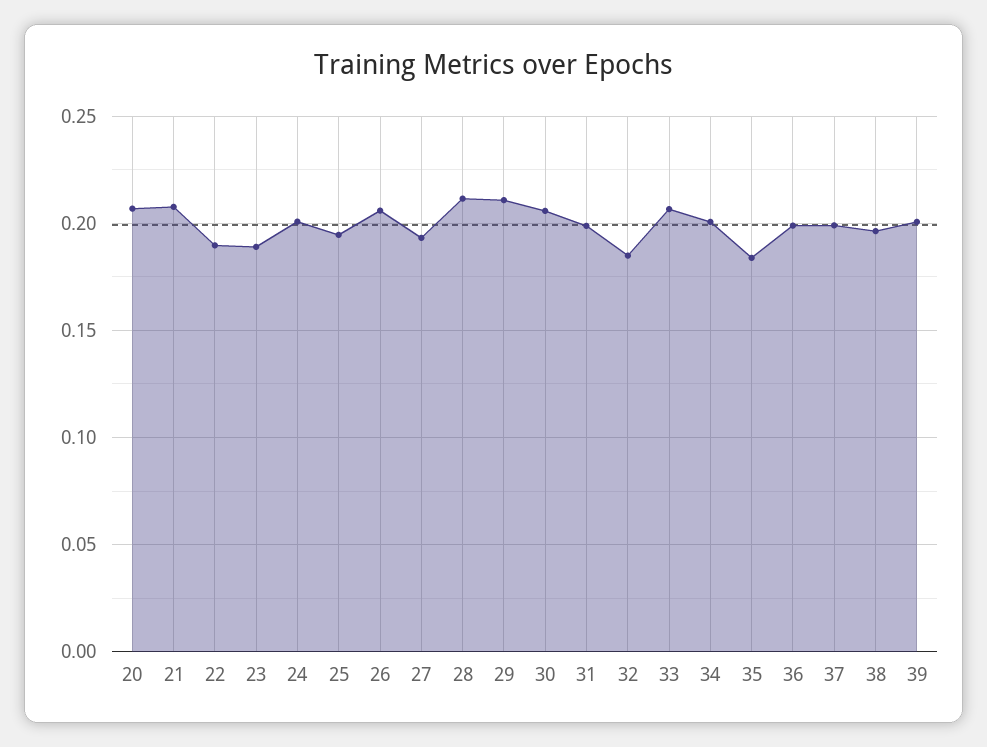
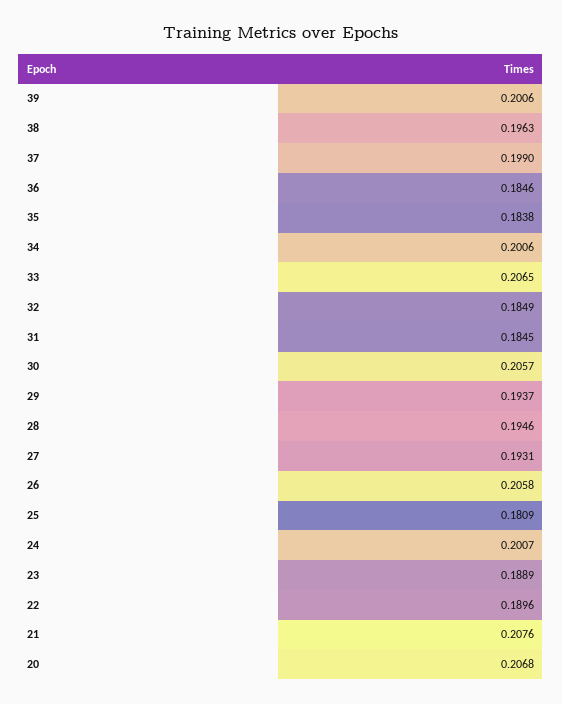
25: 0.195 -> 0.1809
28: 0.21 -> 0.1946
29: 0.21 -> 0.1937
31: 0.2 -> 0.1845
36: 0.2 -> 0.1846

